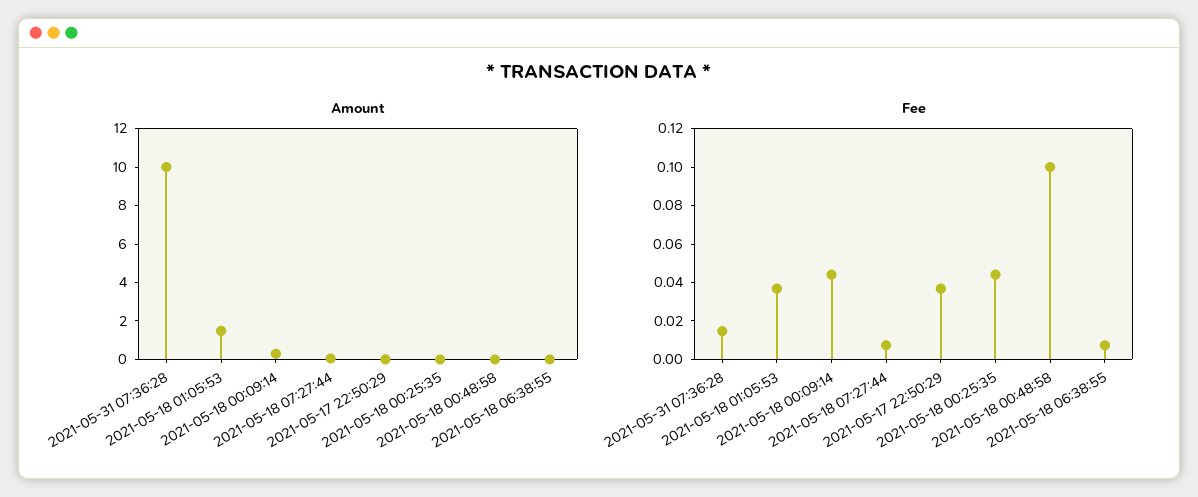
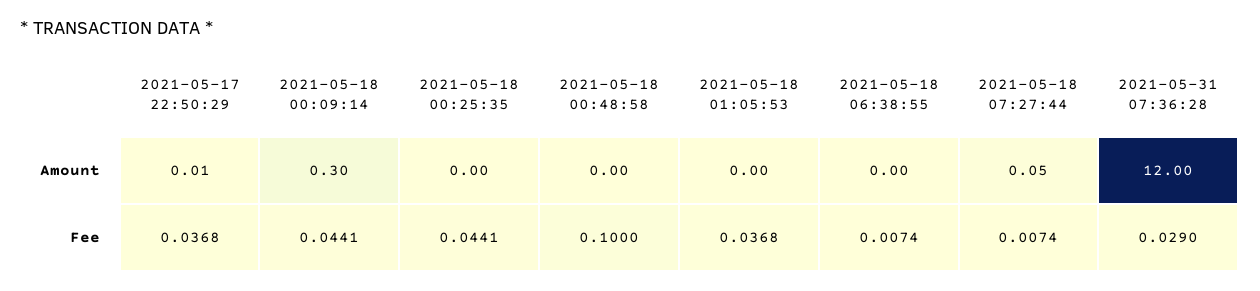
Amount, 2021-05-31 07:36:28: 10 -> 12
Amount, 2021-05-18 01:05:53: 1.5 -> 0
Fee, 2021-05-31 07:36:28: 0.015 -> 0.029

